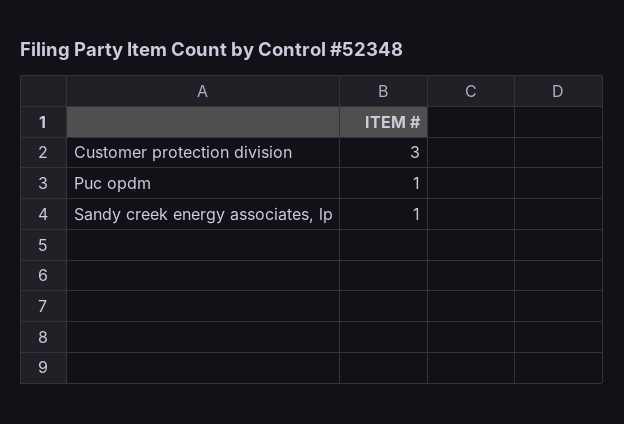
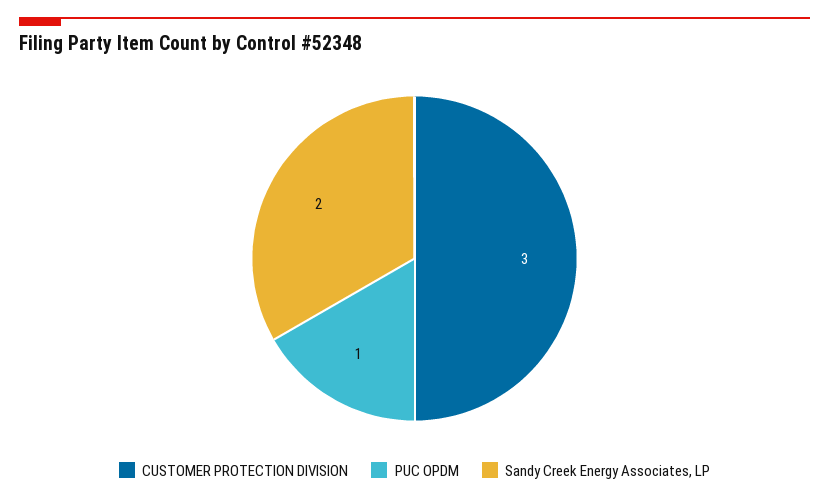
Sandy creek energy associates, lp: 1 -> 2

